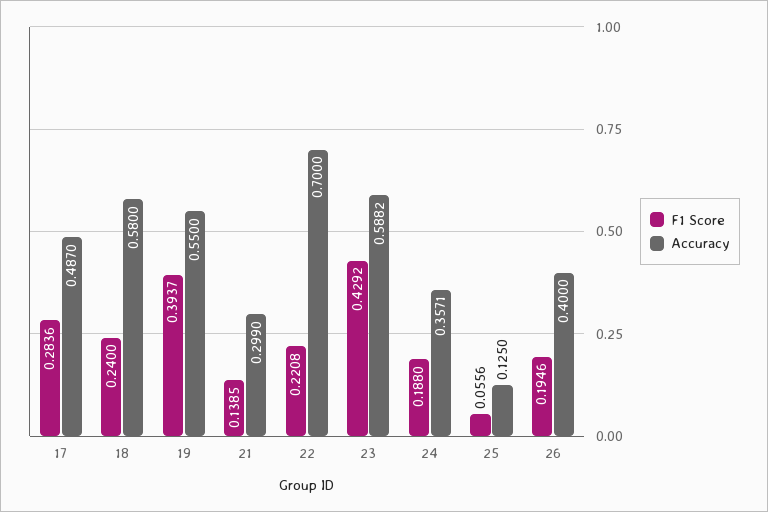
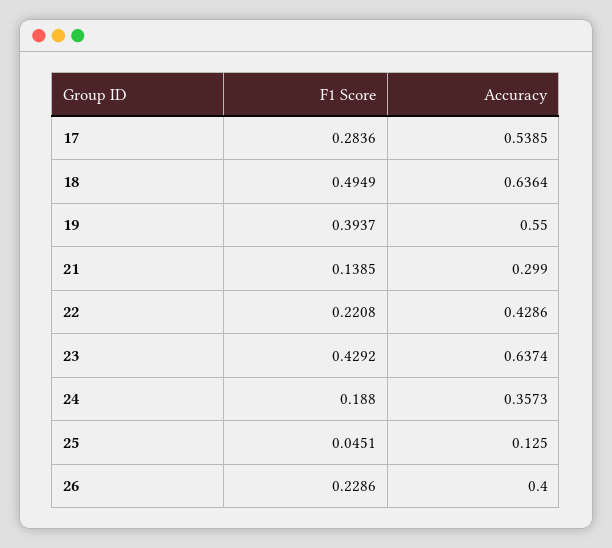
Accuracy, 17: 0.487 -> 0.5385
F1 Score, 18: 0.24 -> 0.4949
Accuracy, 18: 0.58 -> 0.6364
Accuracy, 22: 0.7 -> 0.4286
Accuracy, 23: 0.5882 -> 0.6374
Accuracy, 24: 0.3571 -> 0.3573
F1 Score, 25: 0.0556 -> 0.0451
F1 Score, 26: 0.1946 -> 0.2286

